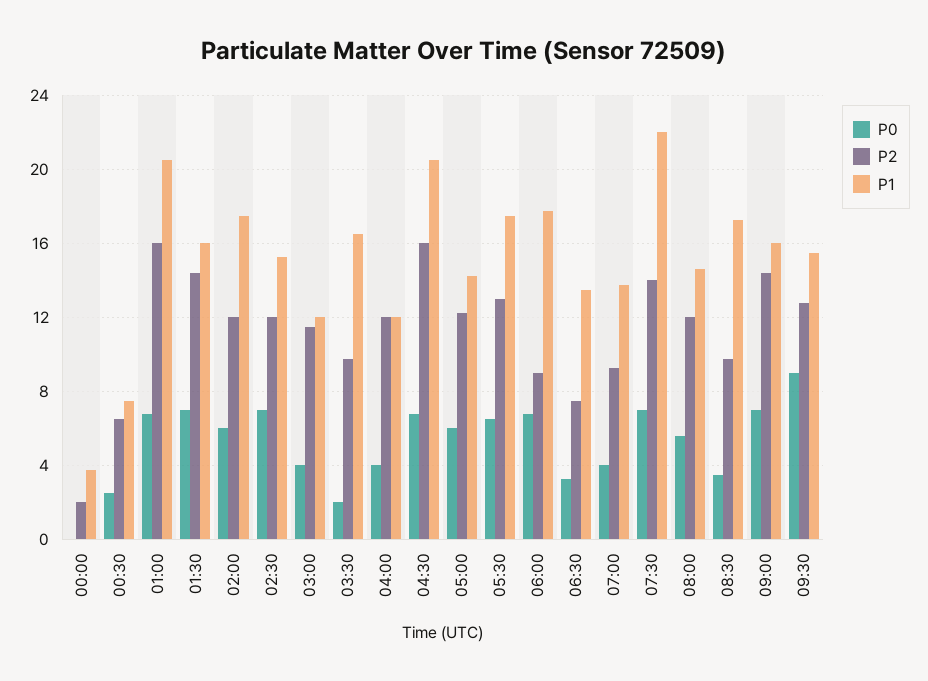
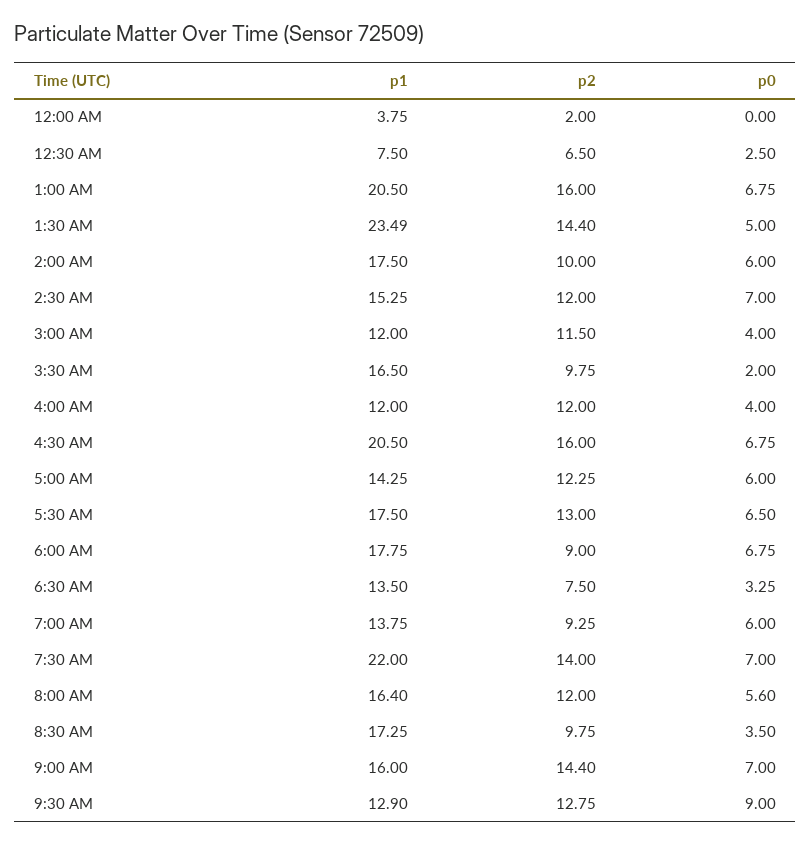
P0, 01:30: 7 -> 5
P1, 01:30: 16 -> 23.49
P2, 02:00: 12 -> 10
P0, 07:00: 4 -> 6
P1, 08:00: 14.5 -> 16.4
P1, 09:30: 15.5 -> 12.9

